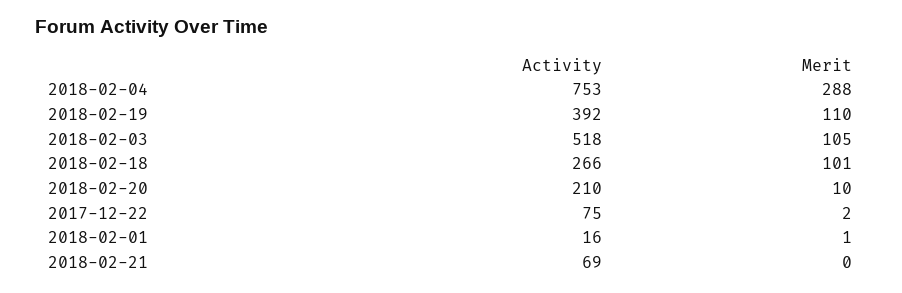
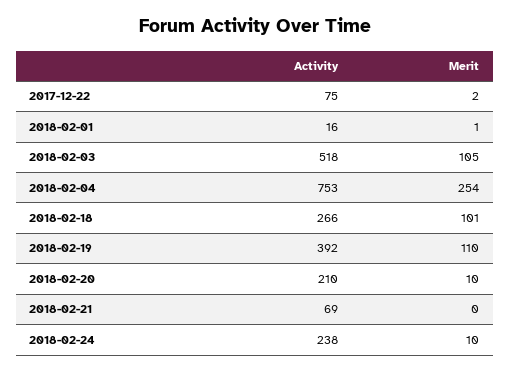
Merit, 2018-02-04: 288 -> 254
Activity, 2018-02-24: none -> 238
Merit, 2018-02-24: none -> 10

